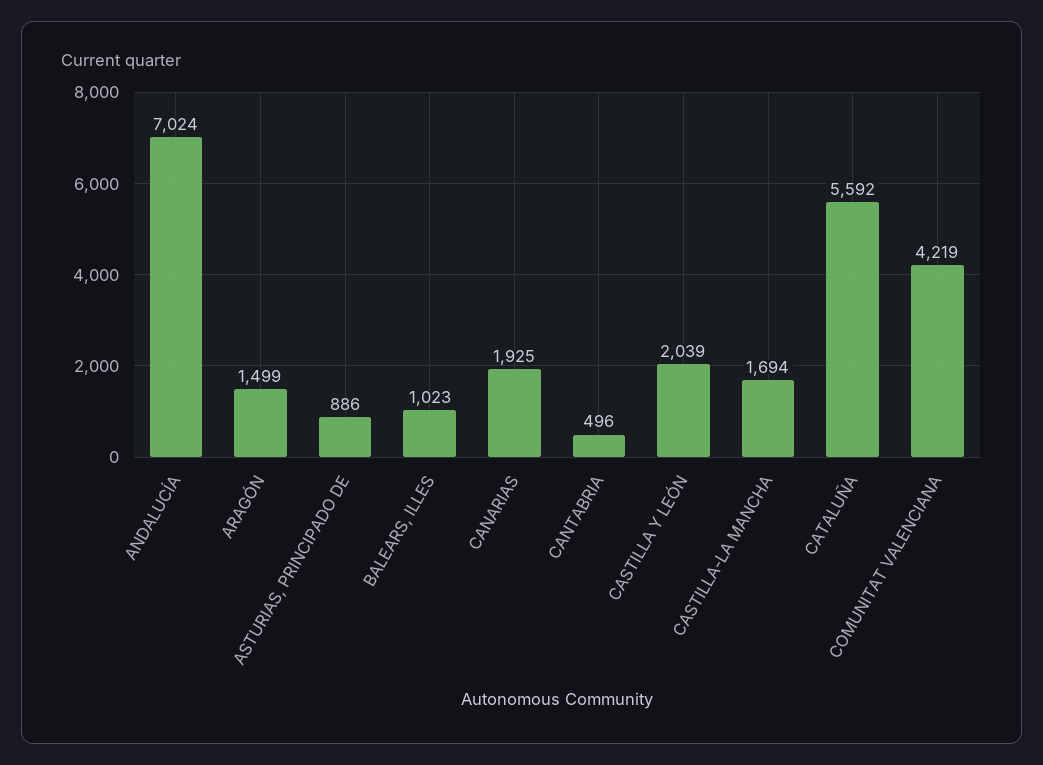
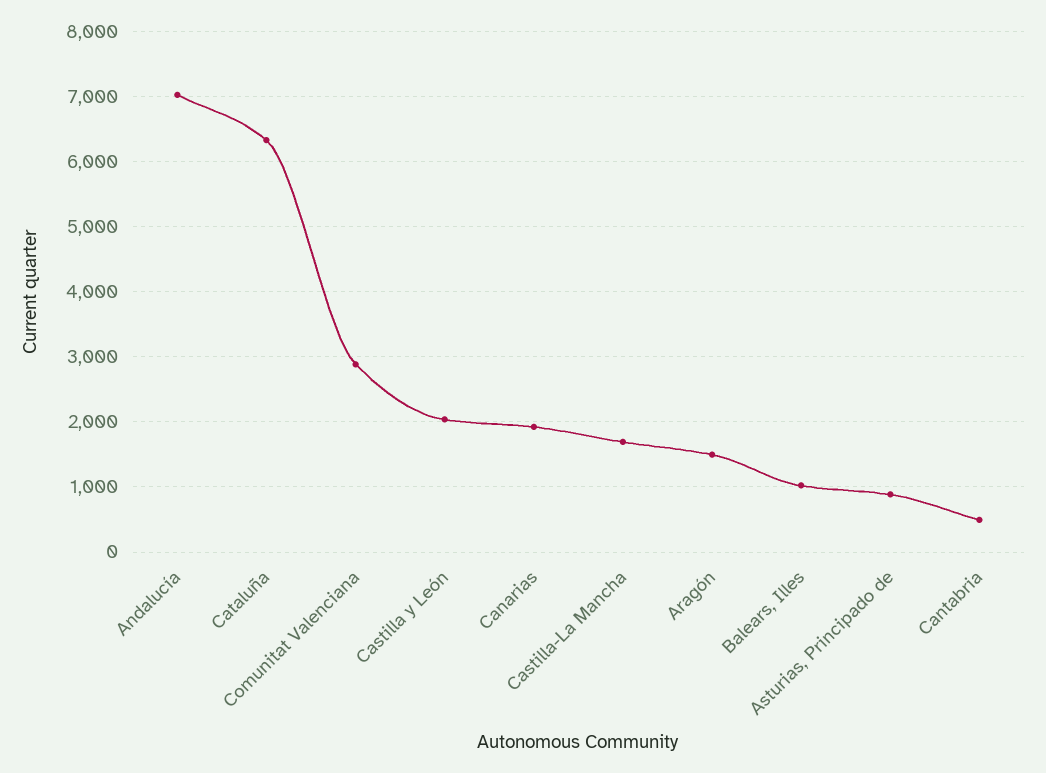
CATALUÑA: 5592 -> 6300
COMUNITAT VALENCIANA: 4219 -> 2900

